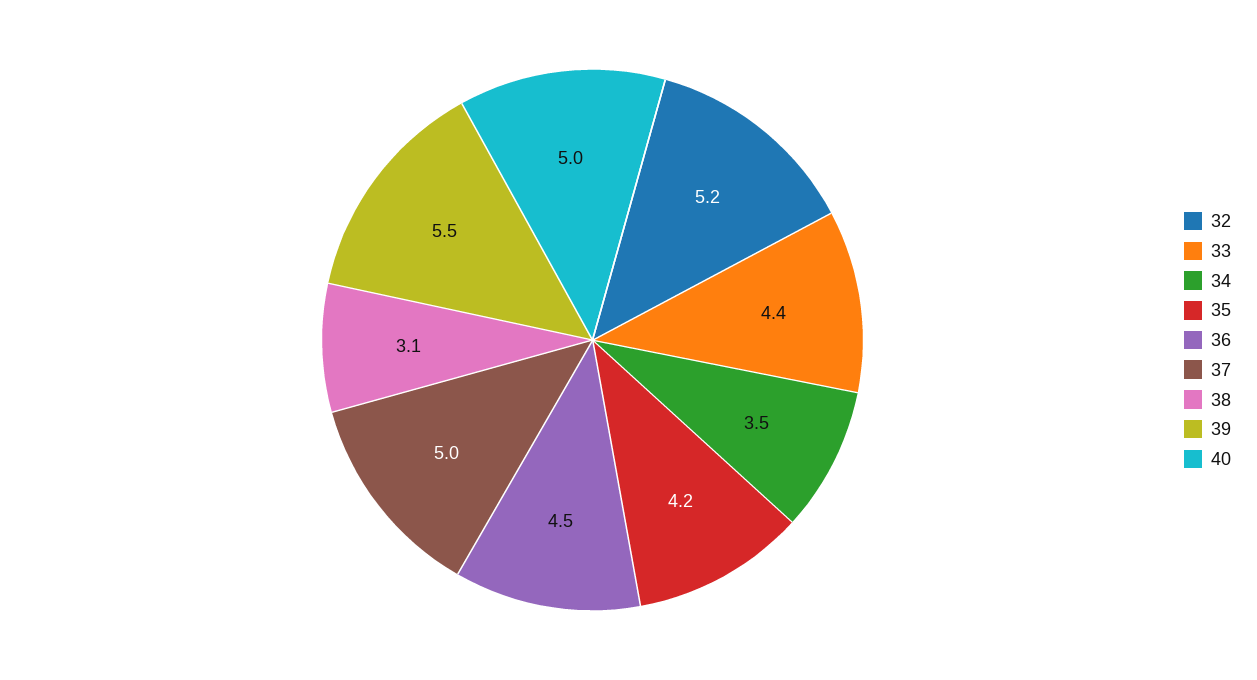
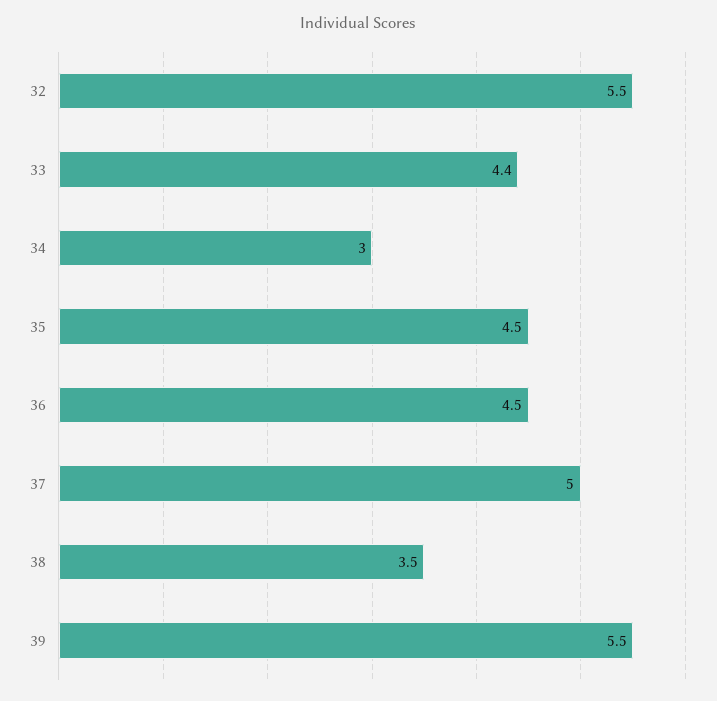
32: 5.2 -> 5.5
34: 3.5 -> 3
35: 4.2 -> 4.5
38: 3.1 -> 3.5
40: 5 -> none

